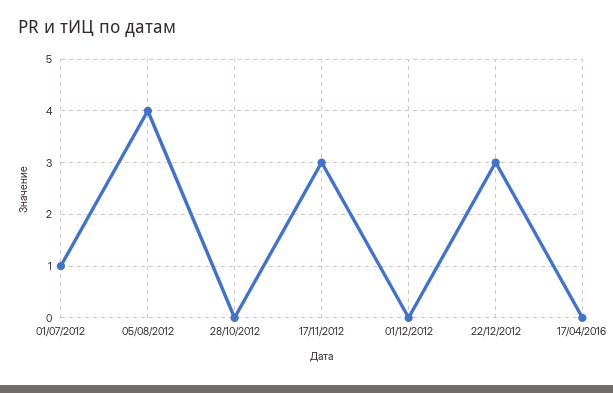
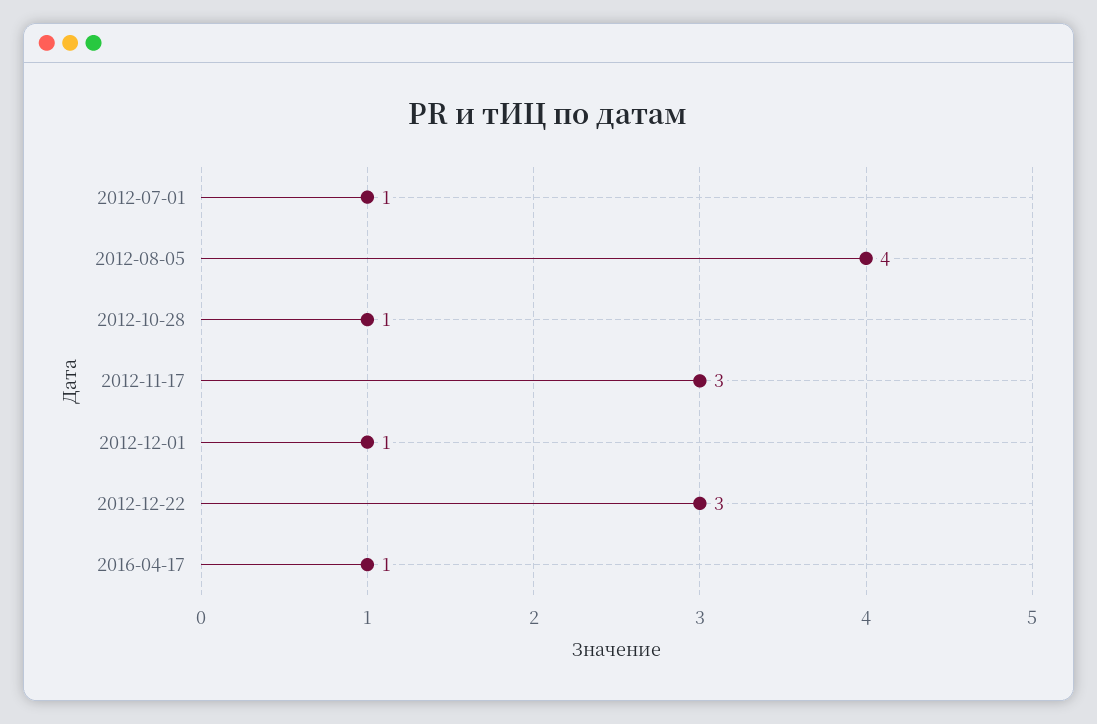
28/10/2012: 0 -> 1
01/12/2012: 0 -> 1
17/04/2016: 0 -> 1

